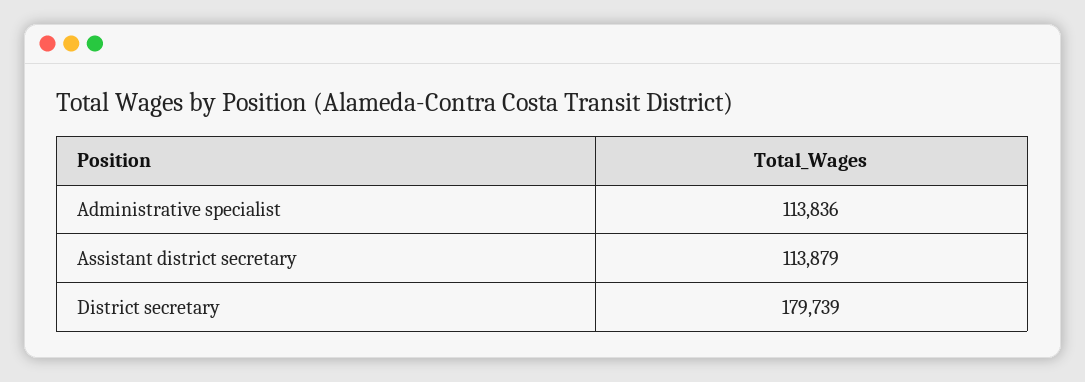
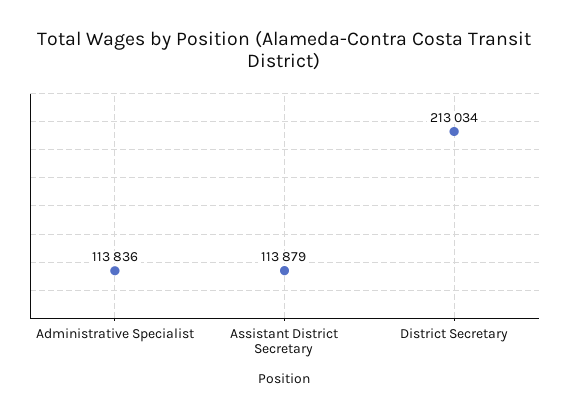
District secretary: 179739 -> 213034

